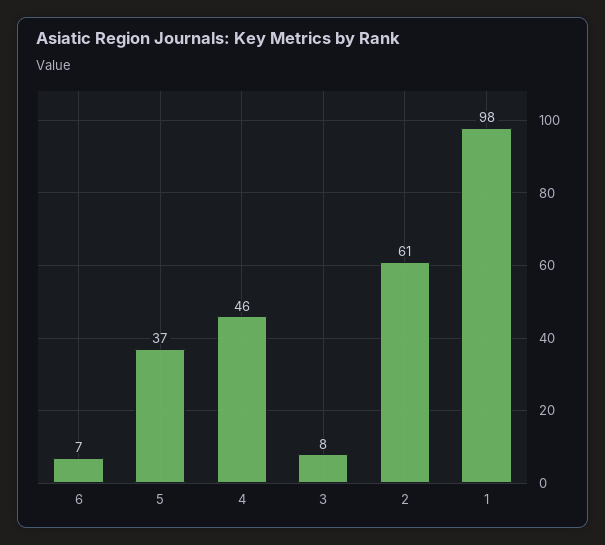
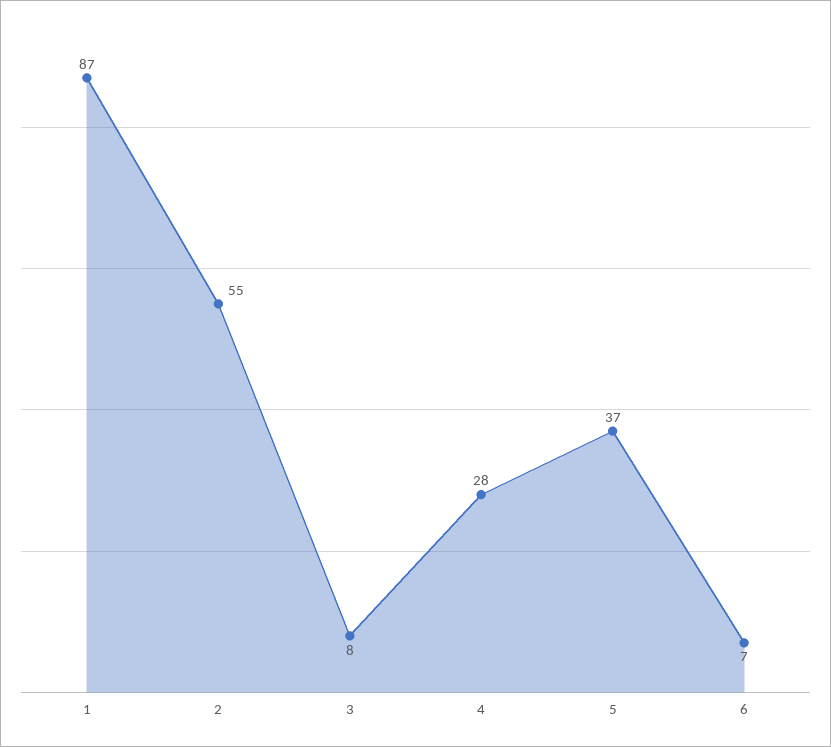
4: 46 -> 28
2: 61 -> 55
1: 98 -> 87

